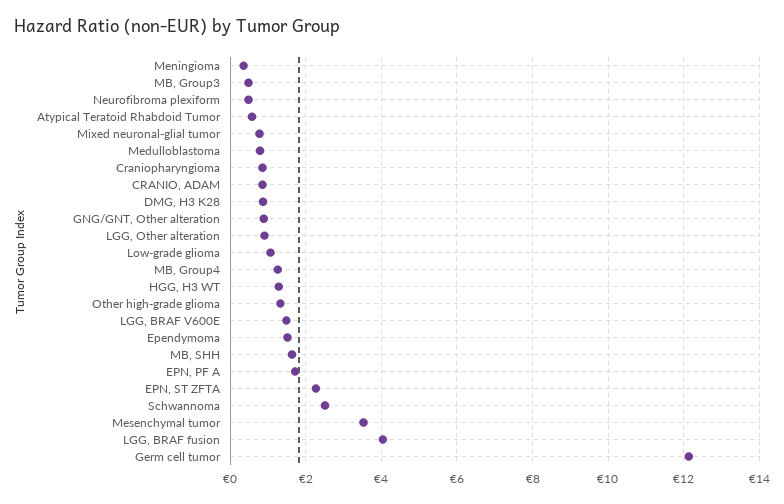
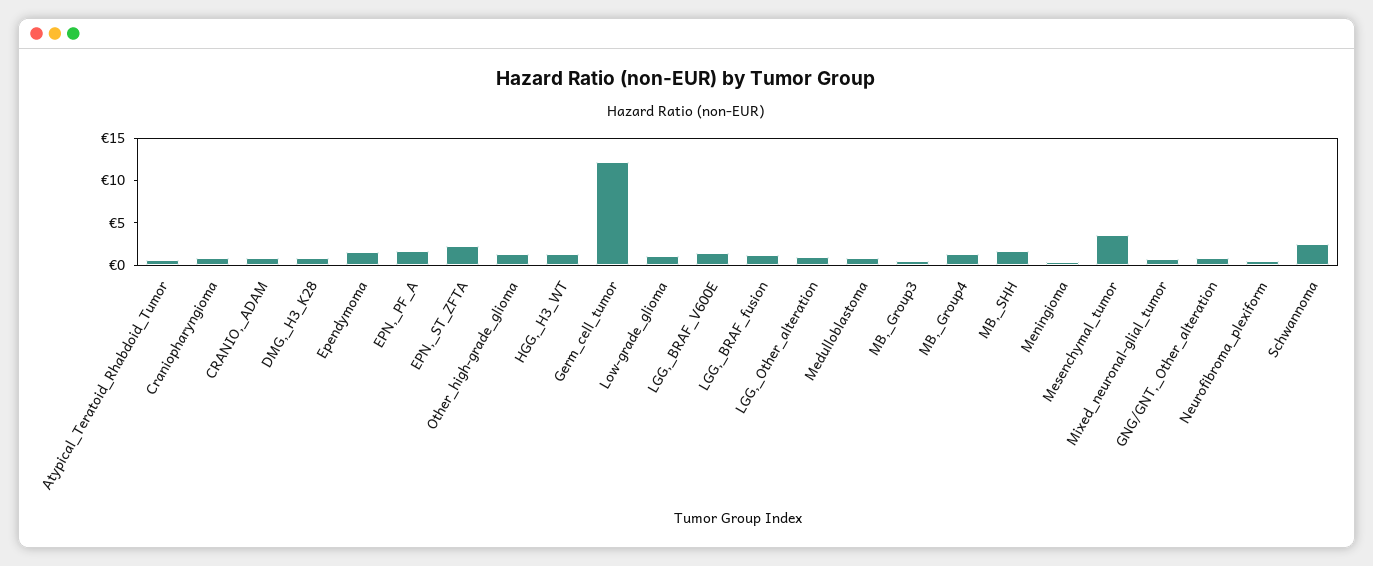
LGG, BRAF fusion: 4 -> 1

